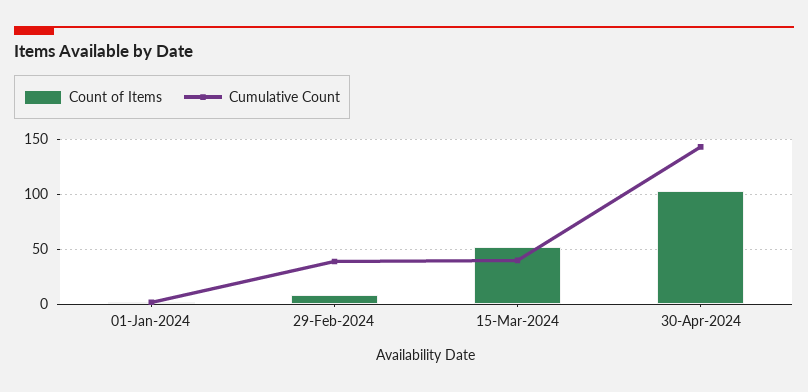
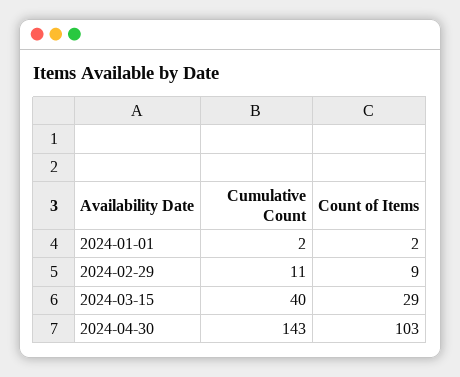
Cumulative Count, 29-Feb-2024: 40 -> 11
Count of Items, 15-Mar-2024: 50 -> 29

